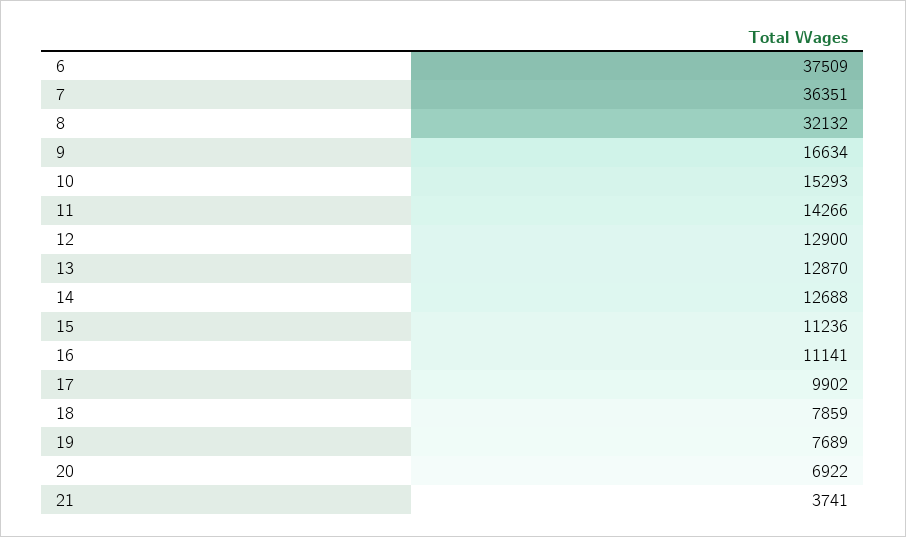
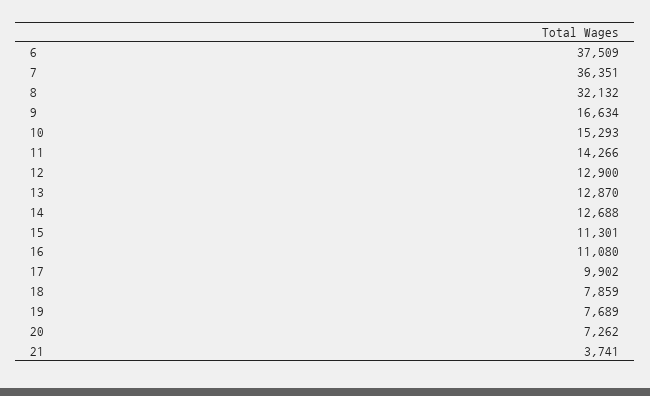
15: 11236 -> 11301
16: 11141 -> 11080
20: 6922 -> 7262

